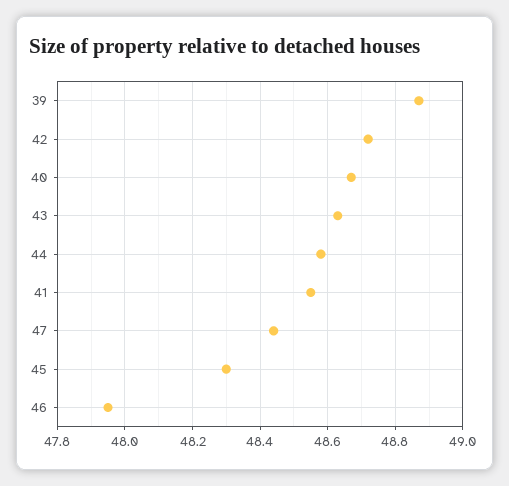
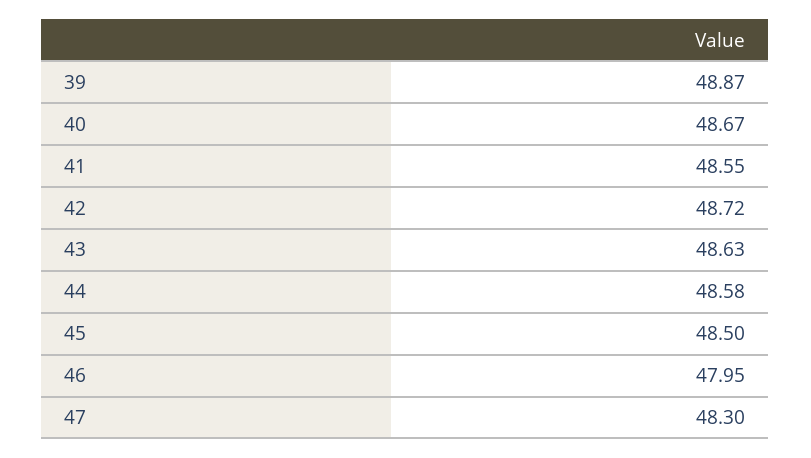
47: 48.45 -> 48.3
45: 48.3 -> 48.5

